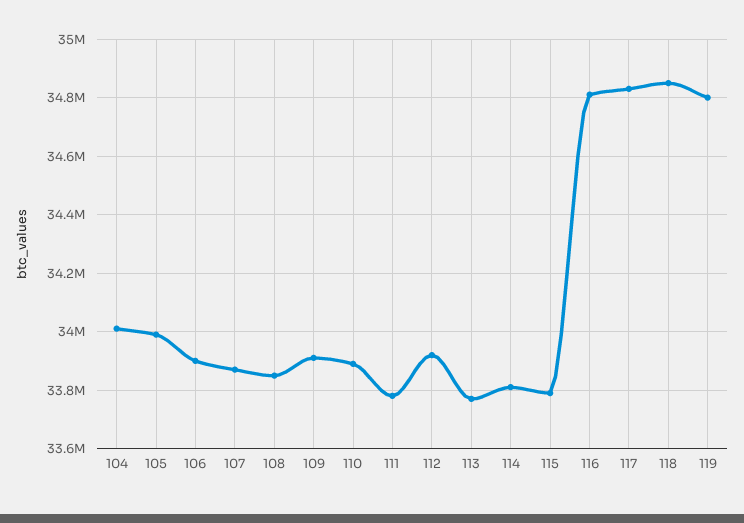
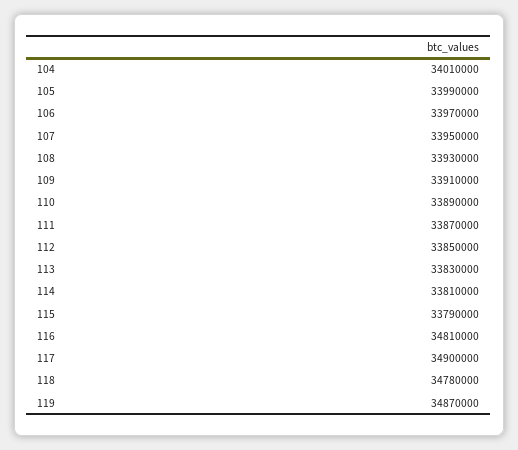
106: 33900000 -> 33970000
107: 33875000 -> 33950000
108: 33850000 -> 33930000
111: 33775000 -> 33870000
112: 33925000 -> 33850000
113: 33775000 -> 33830000
117: 34825000 -> 34900000
118: 34850000 -> 34780000
119: 34800000 -> 34870000

